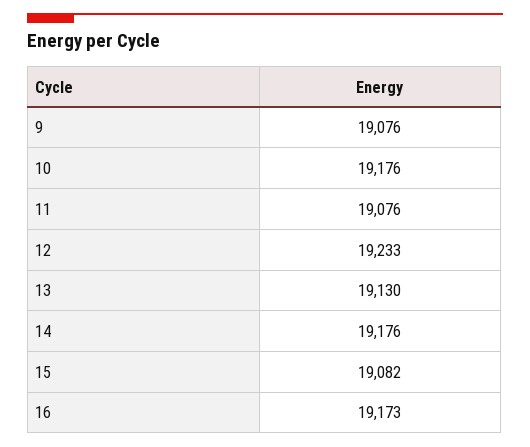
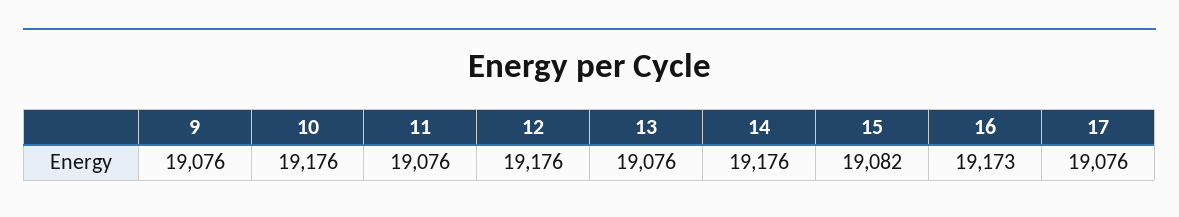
12: 19233 -> 19176
13: 19130 -> 19076
17: none -> 19076

